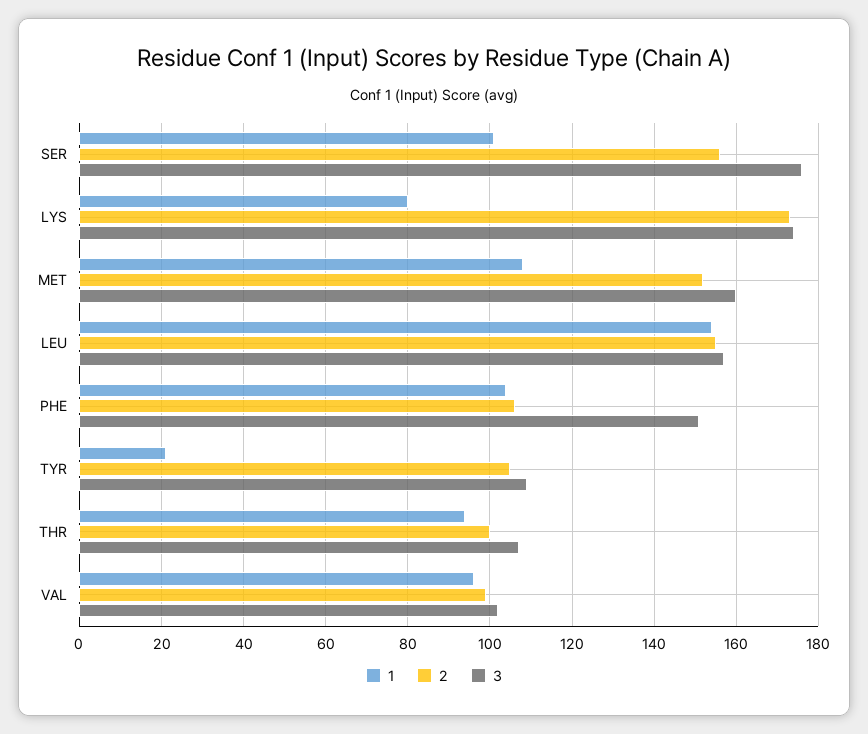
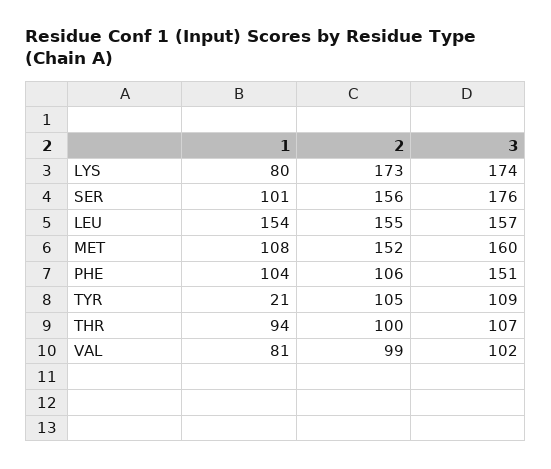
1, VAL: 95 -> 81

